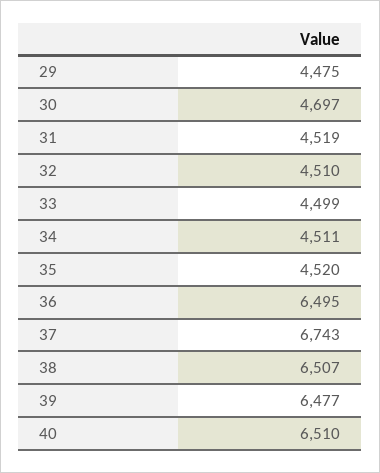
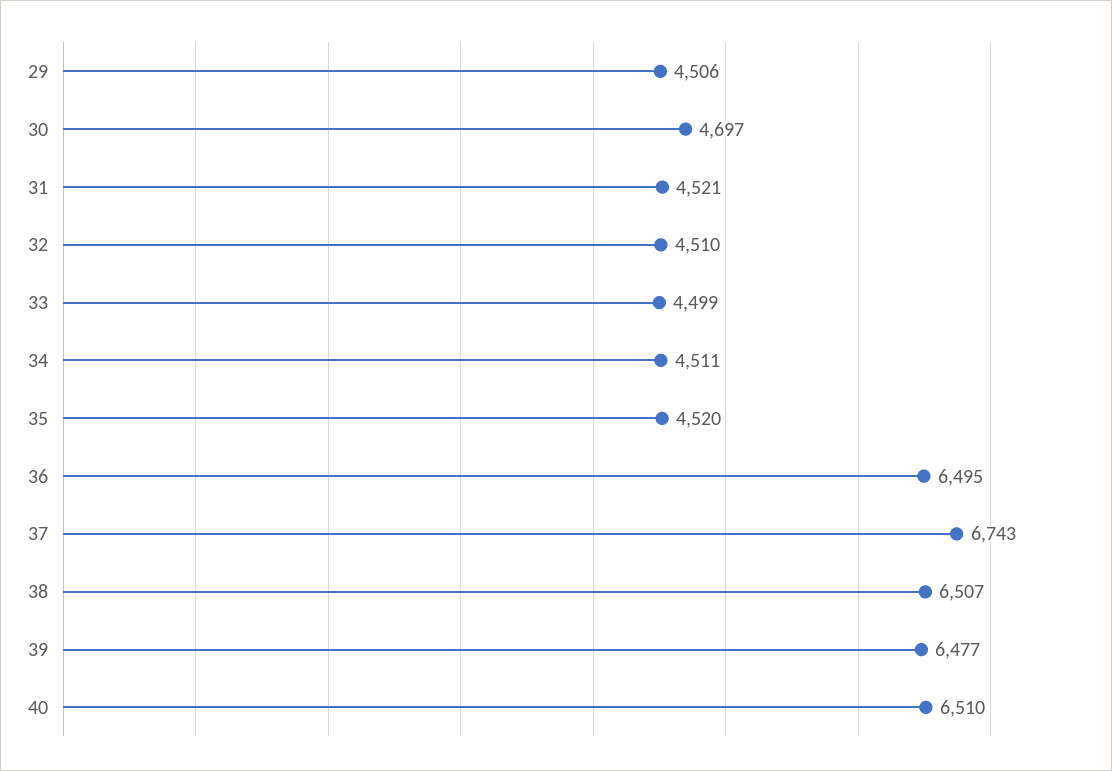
29: 4475 -> 4506
31: 4519 -> 4521

